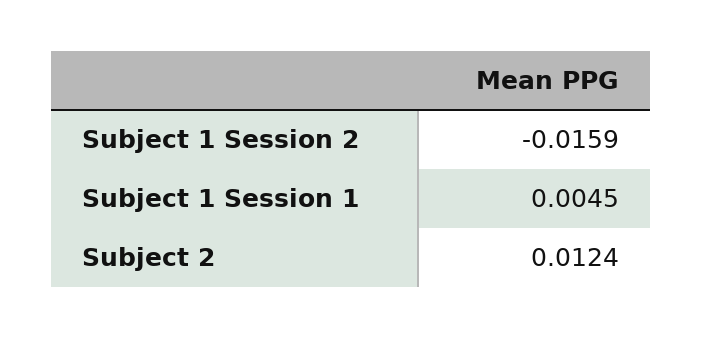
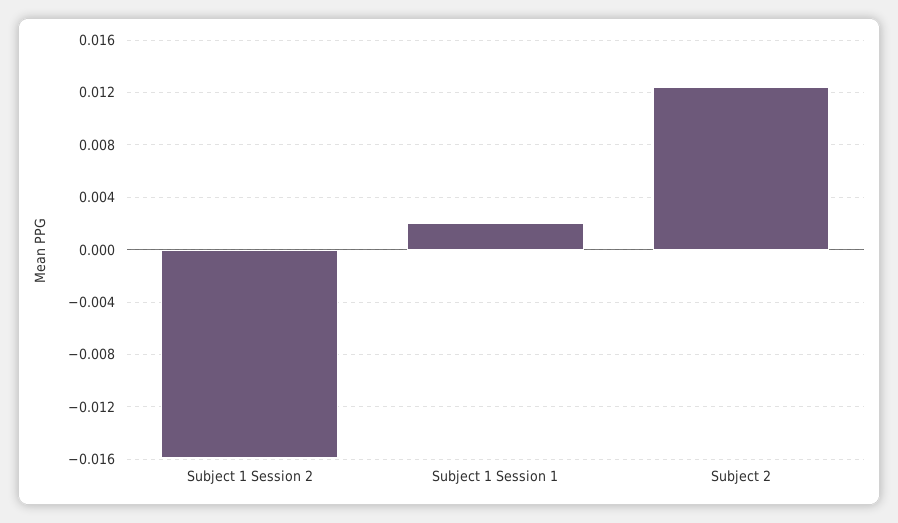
Subject 1 Session 1: 0.0045 -> 0.002

